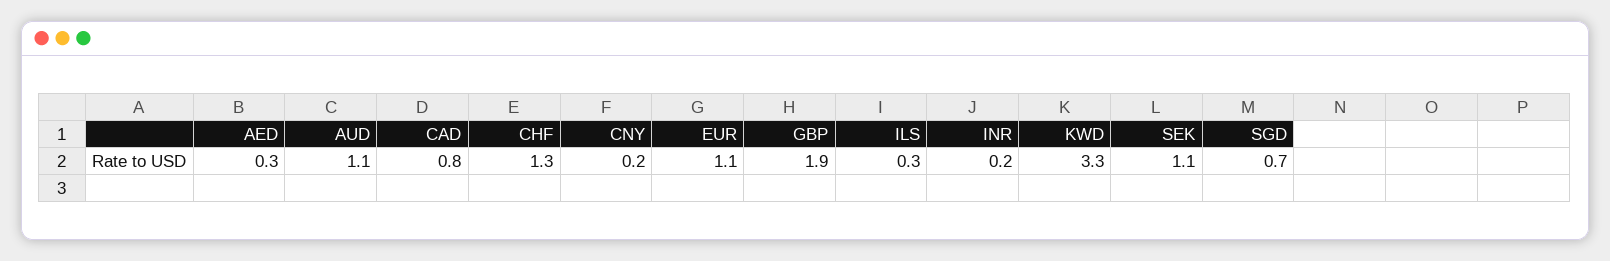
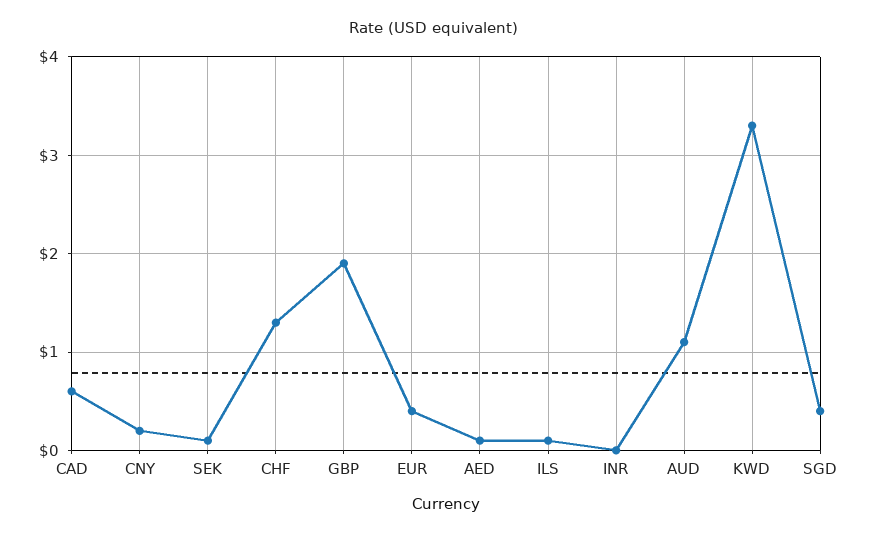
AED: 0.3 -> 0.1
CAD: 0.8 -> 0.6
EUR: 1.1 -> 0.4
ILS: 0.3 -> 0.1
INR: 0.2 -> 0
SEK: 1.1 -> 0.1
SGD: 0.7 -> 0.4

